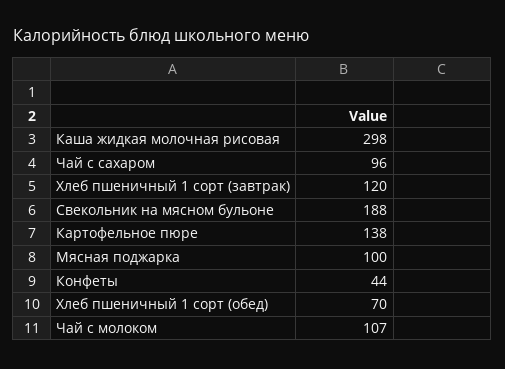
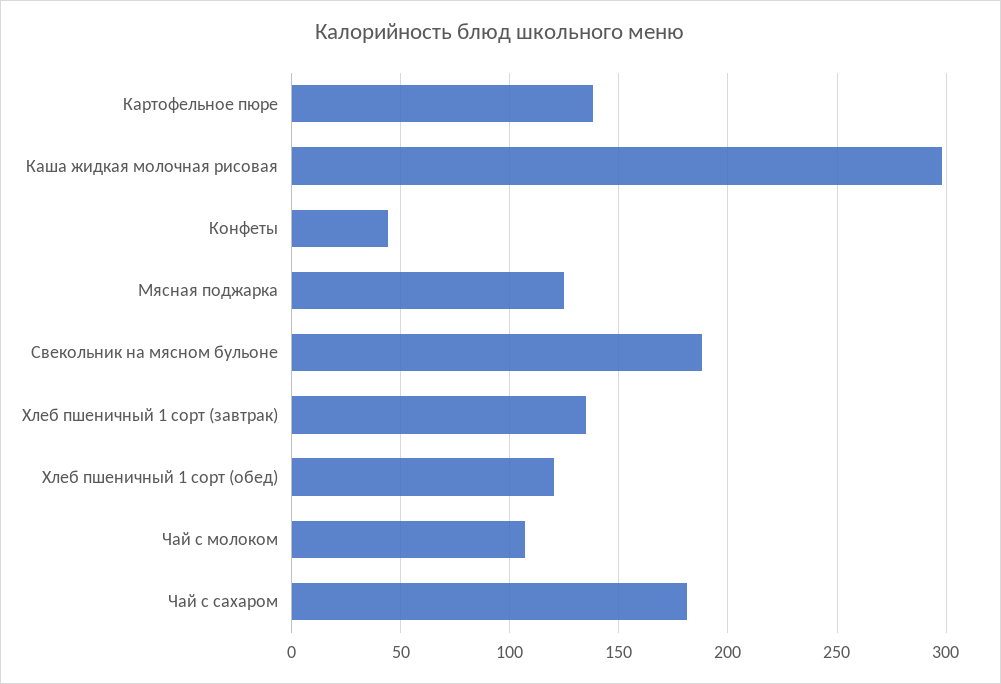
Чай с сахаром: 96 -> 180
Хлеб пшеничный 1 сорт (завтрак): 120 -> 135
Мясная поджарка: 100 -> 125
Хлеб пшеничный 1 сорт (обед): 70 -> 120

